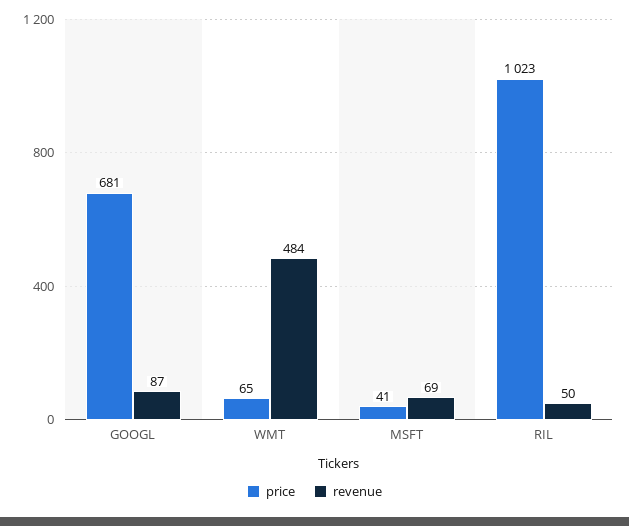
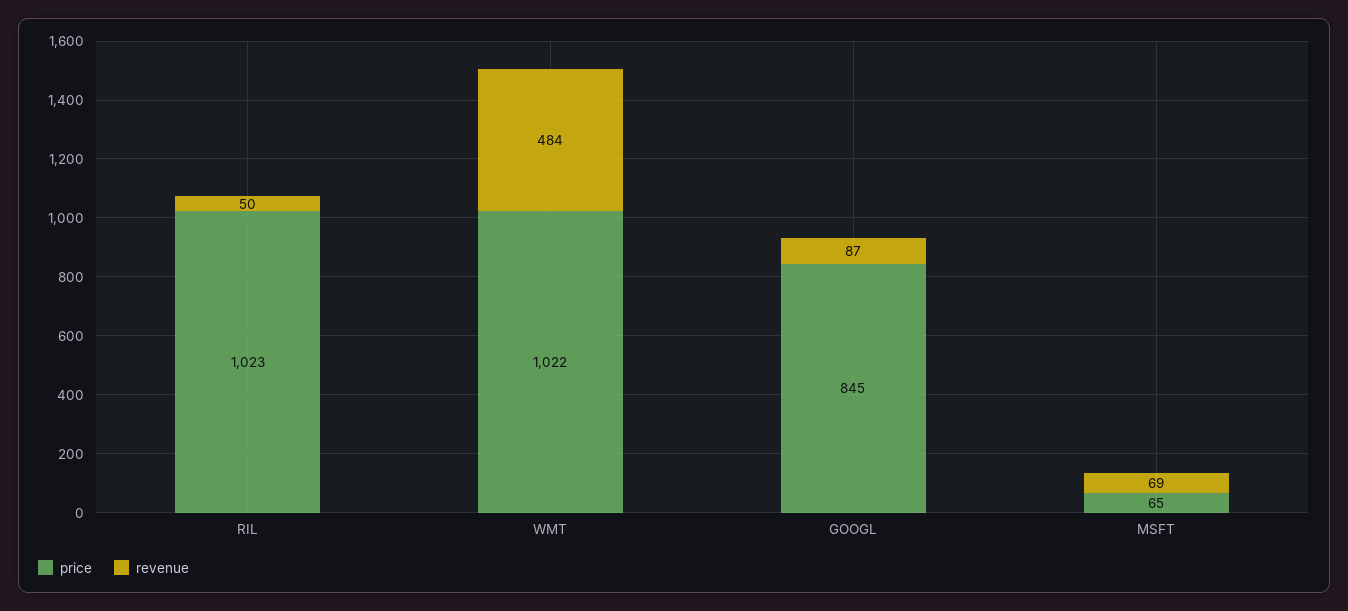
price, GOOGL: 681 -> 845
price, WMT: 65 -> 1022
price, MSFT: 41 -> 65

